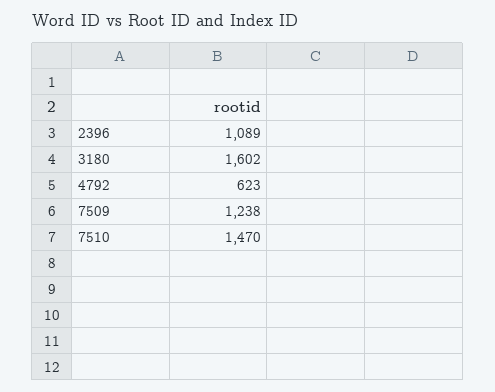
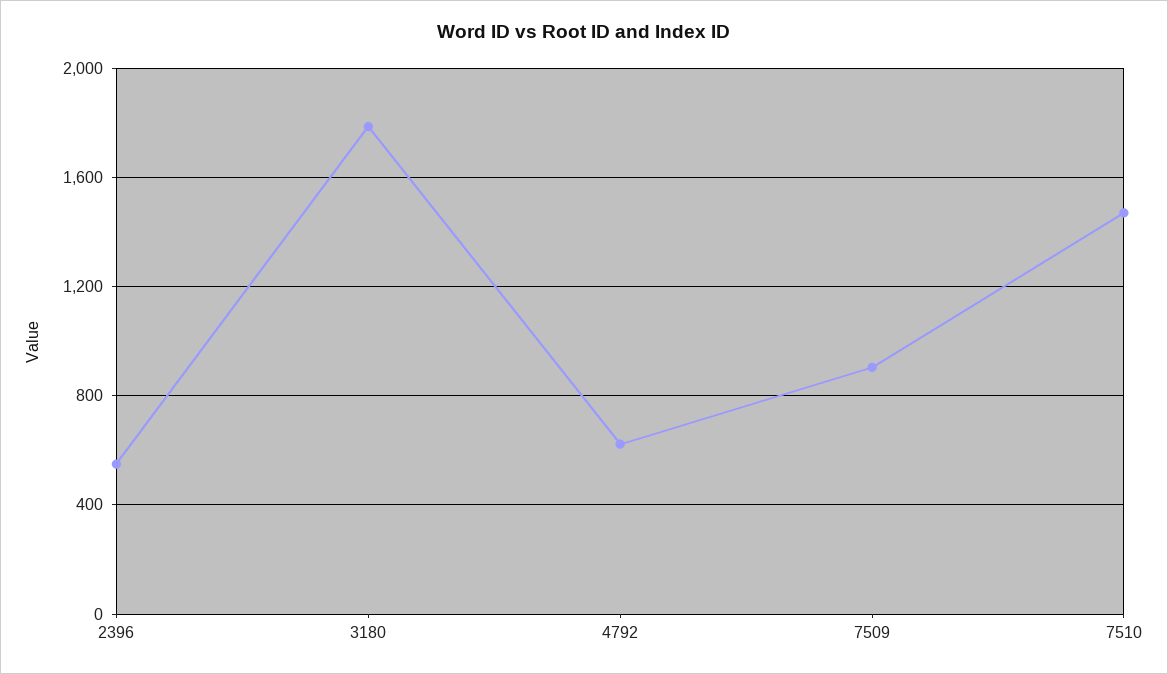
2396: 1089 -> 550
3180: 1602 -> 1800
7509: 1238 -> 900

